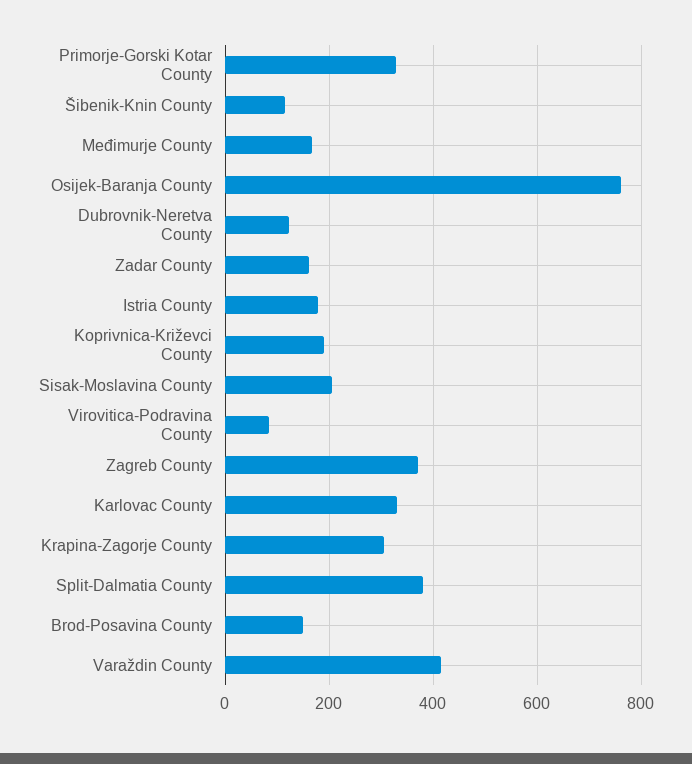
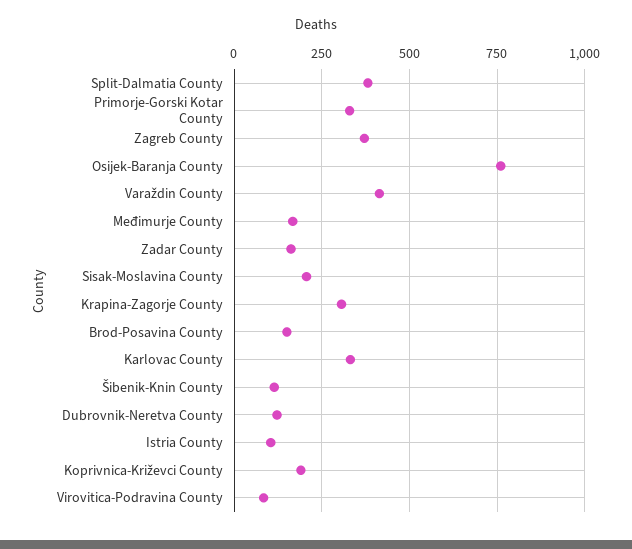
Istria County: 180 -> 100

